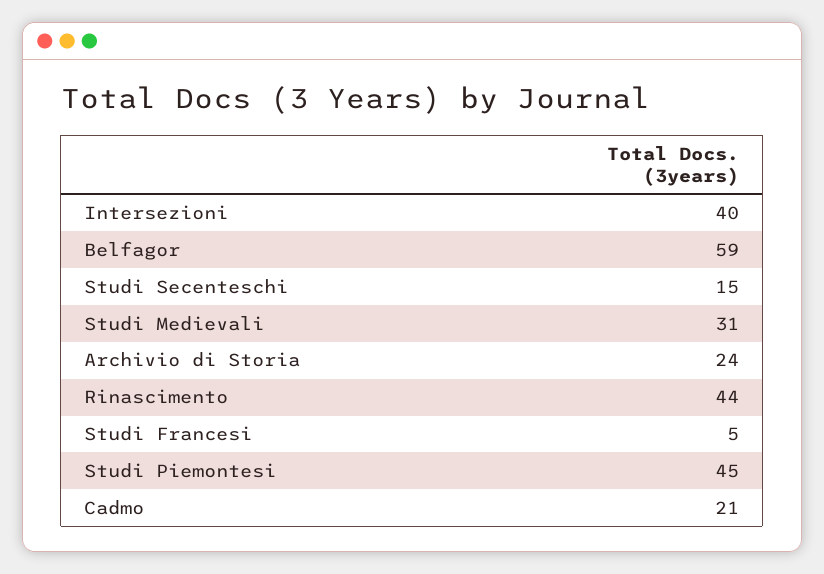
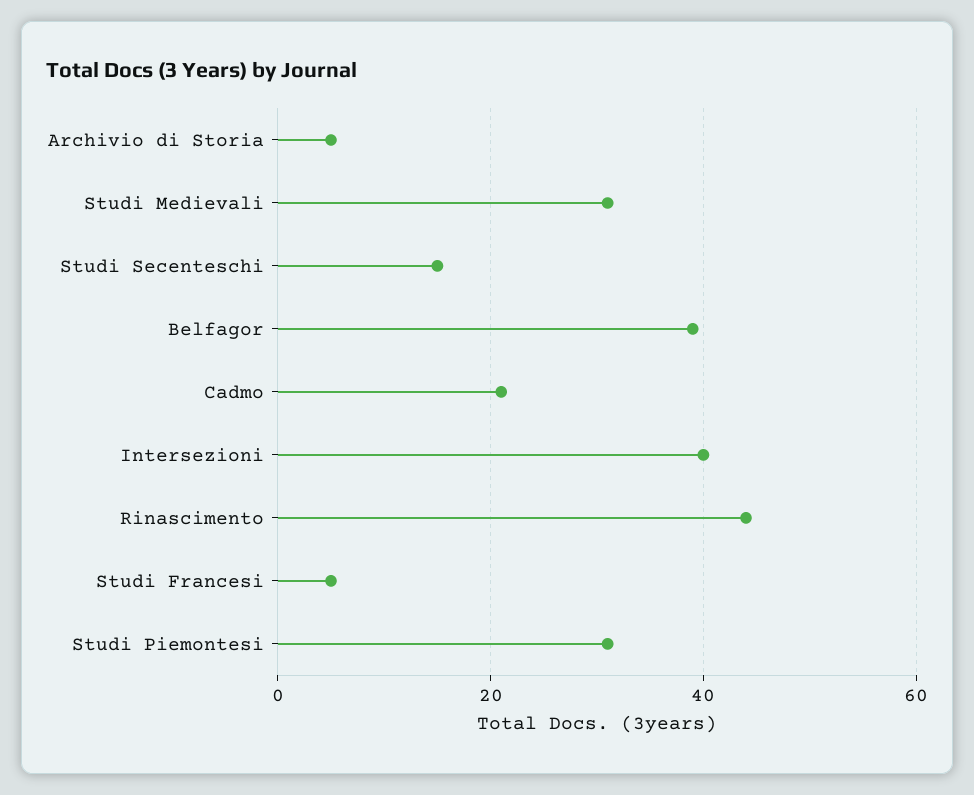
Belfagor: 59 -> 40
Archivio di Storia: 24 -> 5
Studi Piemontesi: 45 -> 30

